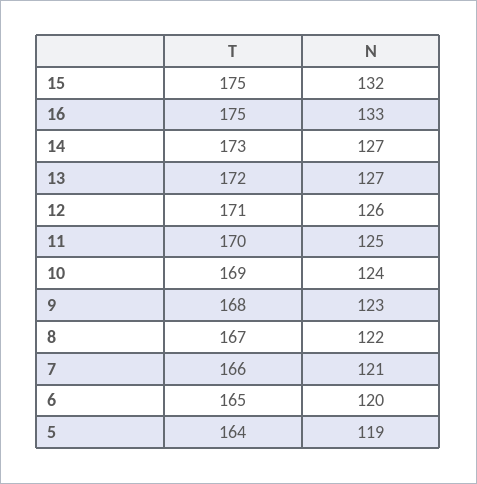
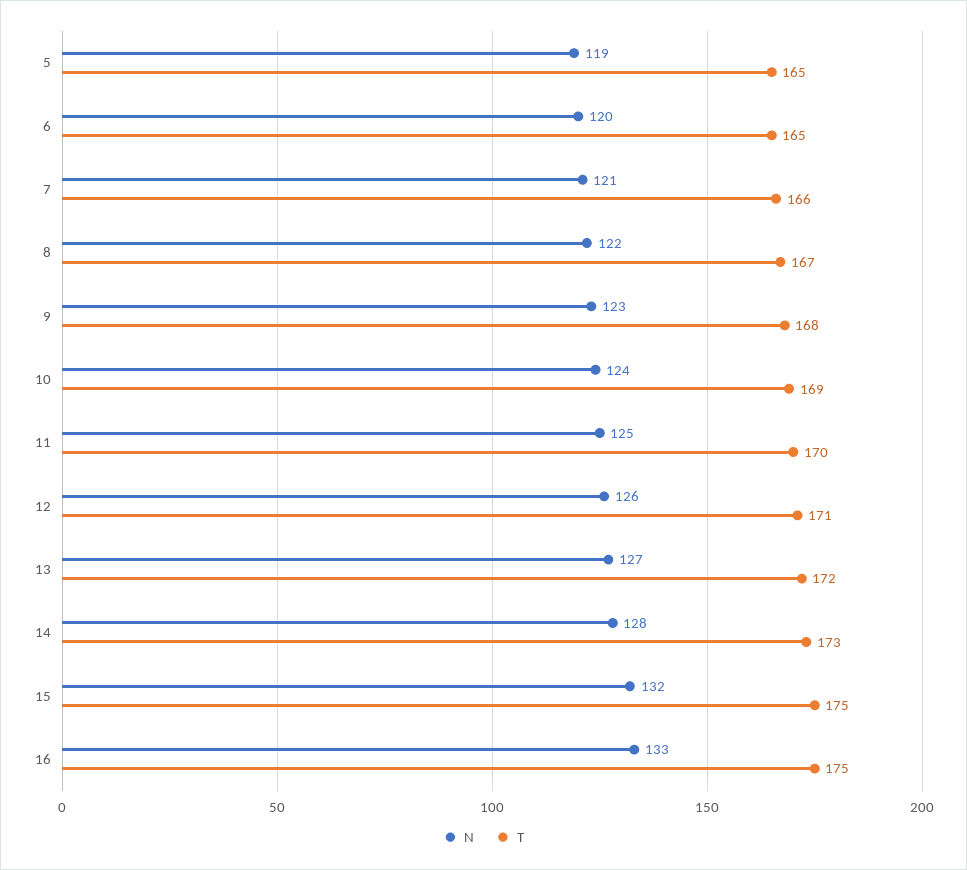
N, 14: 127 -> 128
T, 5: 164 -> 165

